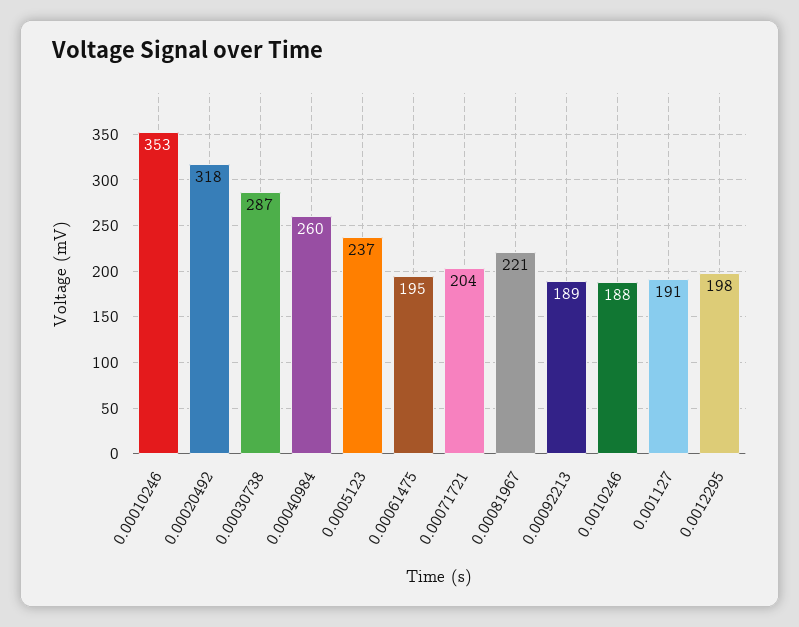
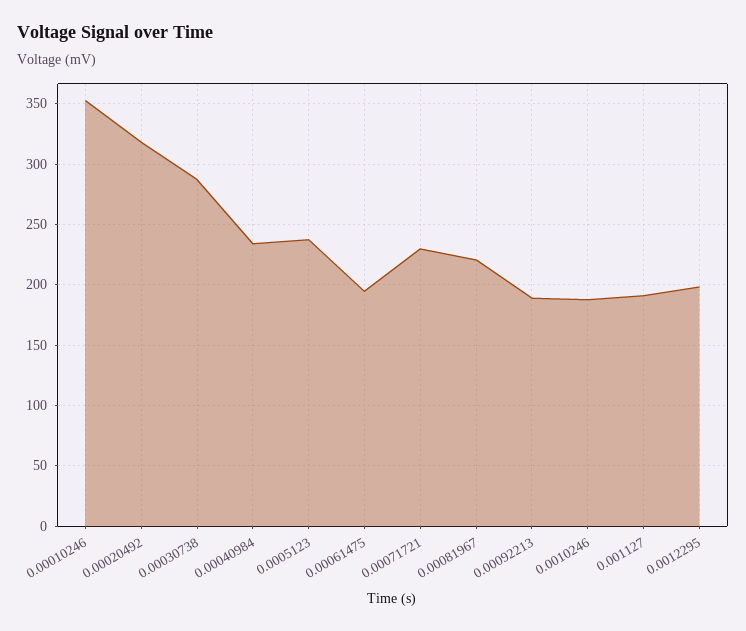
0.00040984: 260 -> 235
0.00071721: 204 -> 230

